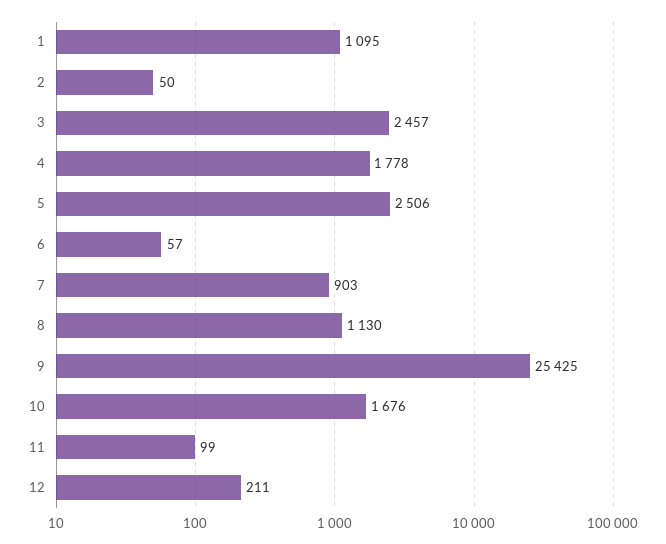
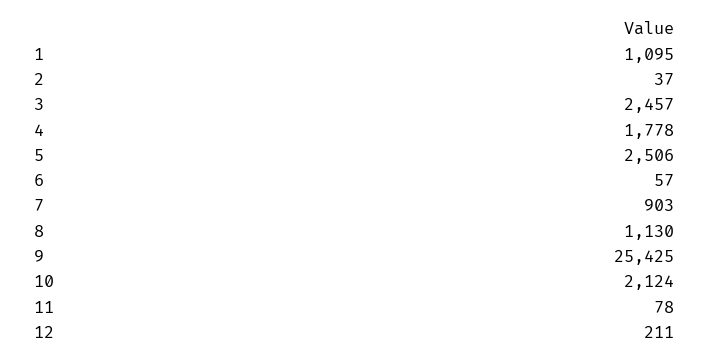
2: 50 -> 37
10: 1676 -> 2124
11: 99 -> 78

